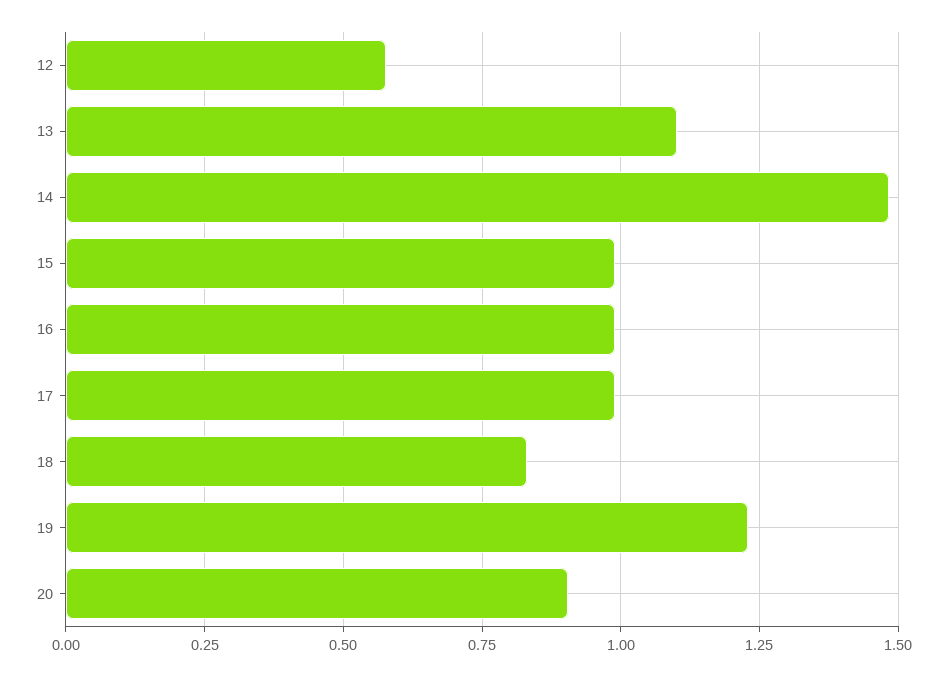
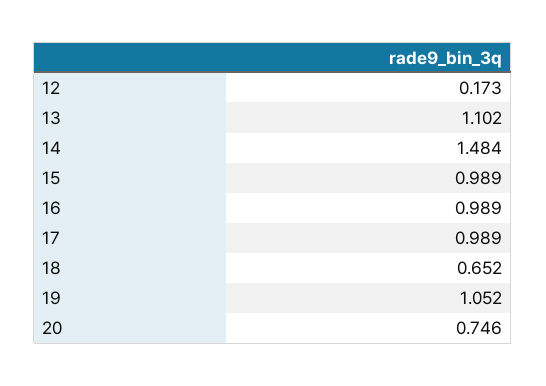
12: 0.575 -> 0.173
18: 0.825 -> 0.652
19: 1.225 -> 1.052
20: 0.9 -> 0.746

